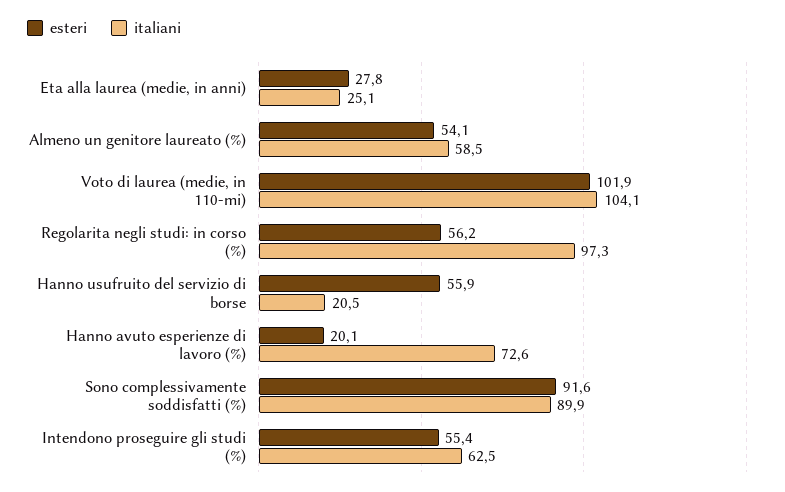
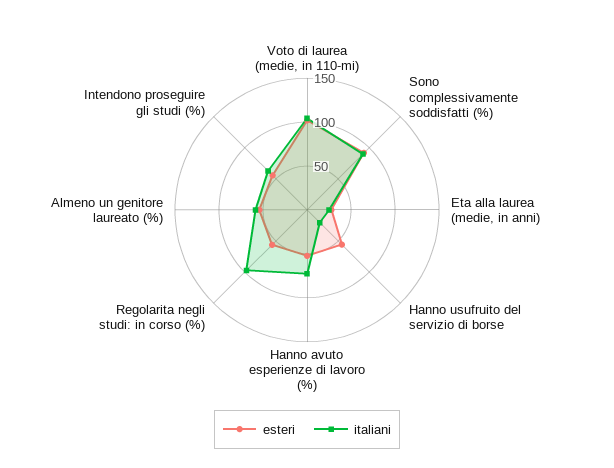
esteri, Hanno avuto esperienze di lavoro (%): 20.1 -> 50

